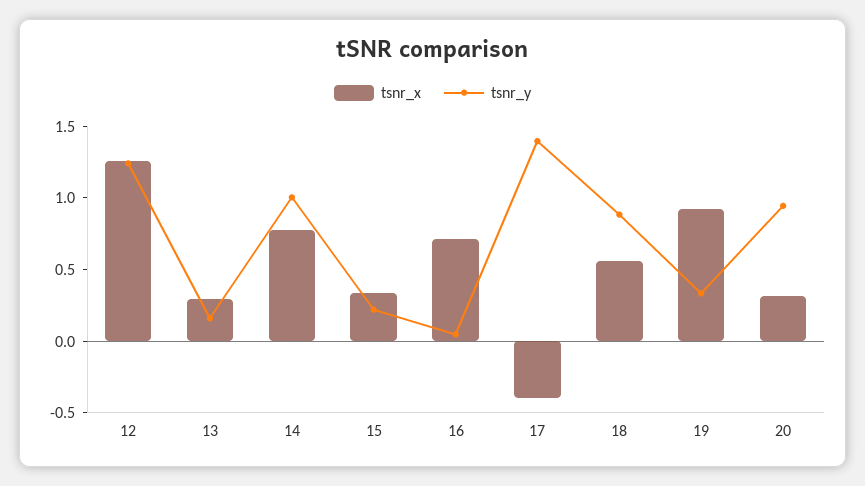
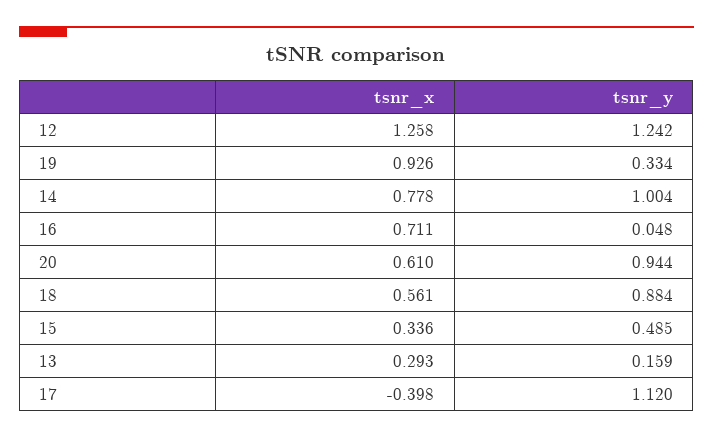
tsnr_y, 15: 0.2 -> 0.485
tsnr_y, 17: 1.4 -> 1.12
tsnr_x, 20: 0.3 -> 0.61

